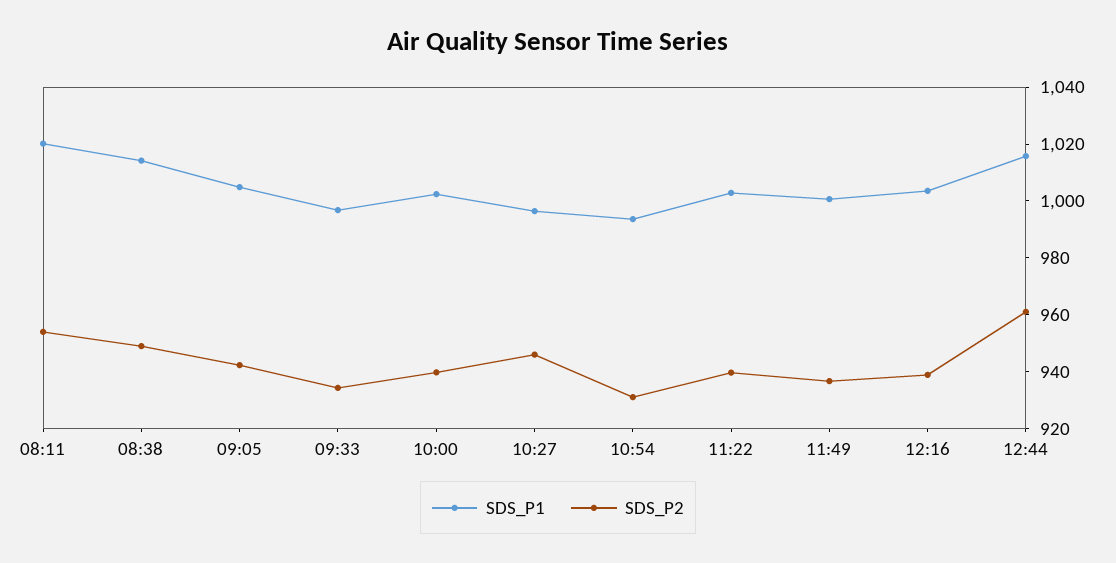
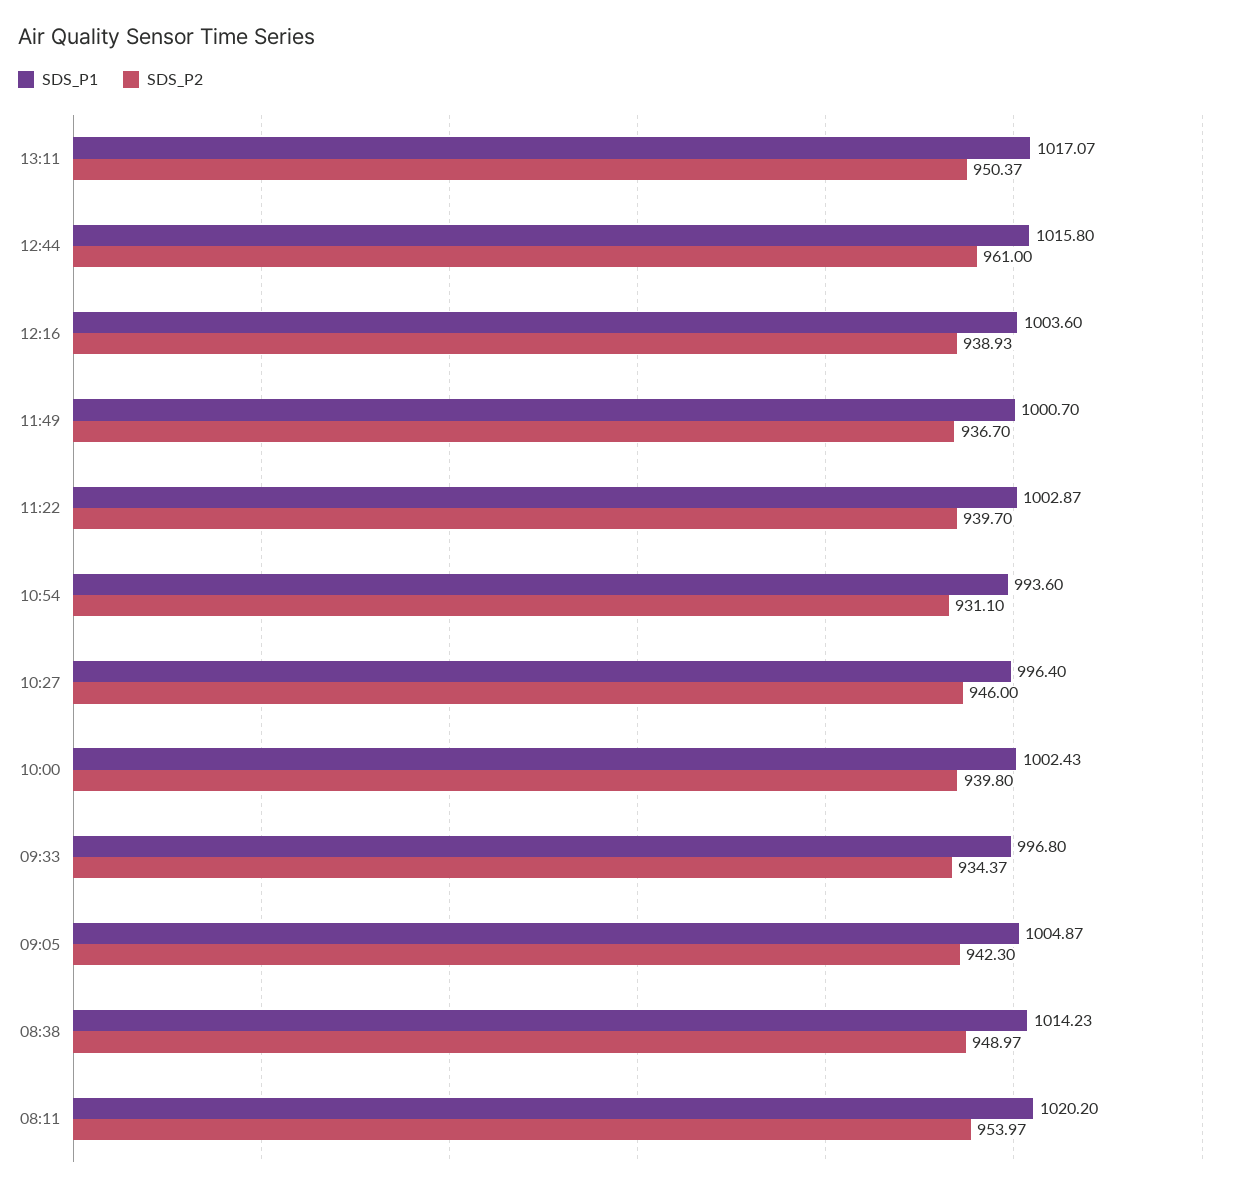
SDS_P1, 13:11: none -> 1017.07
SDS_P2, 13:11: none -> 950.37

